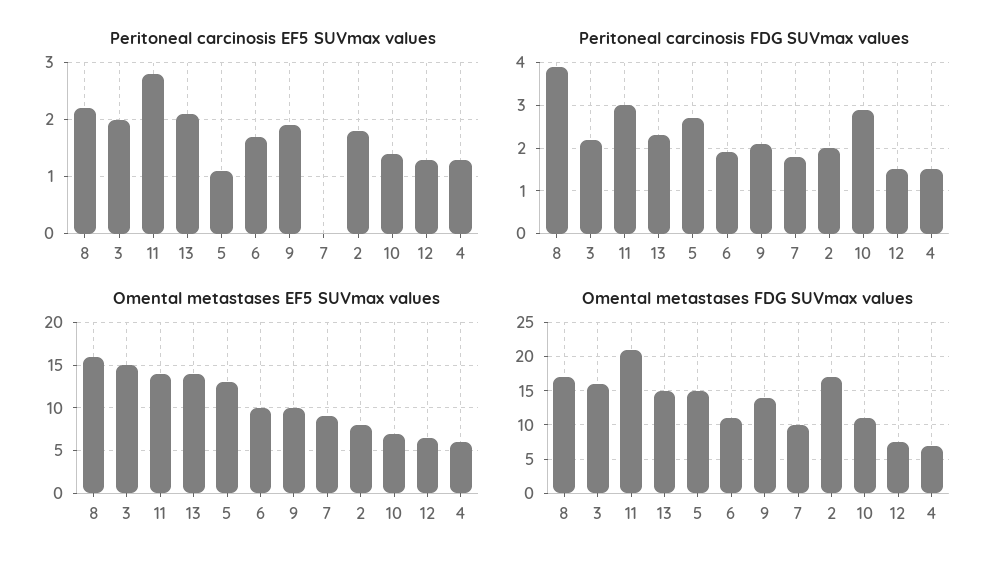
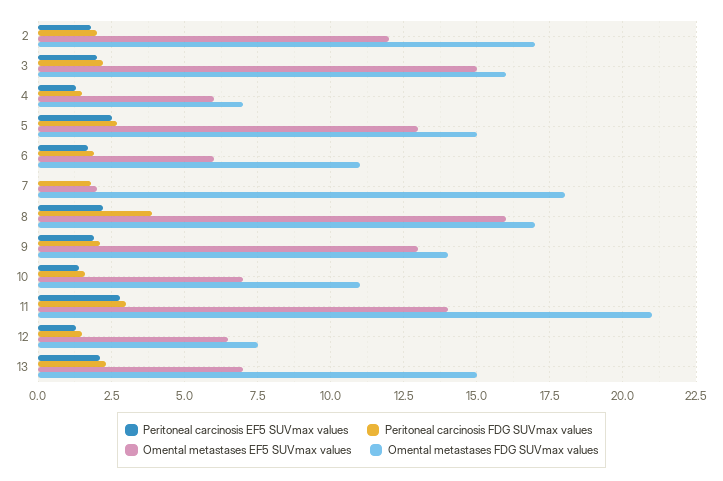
Peritoneal carcinosis EF5 SUVmax values, 5: 1 -> 2.5
Peritoneal carcinosis FDG SUVmax values, 10: 3 -> 1.5
Omental metastases EF5 SUVmax values, 13: 14 -> 7
Omental metastases EF5 SUVmax values, 6: 10 -> 6
Omental metastases EF5 SUVmax values, 9: 10 -> 13
Omental metastases EF5 SUVmax values, 7: 9 -> 2
Omental metastases EF5 SUVmax values, 2: 8 -> 12
Omental metastases FDG SUVmax values, 7: 10 -> 18

